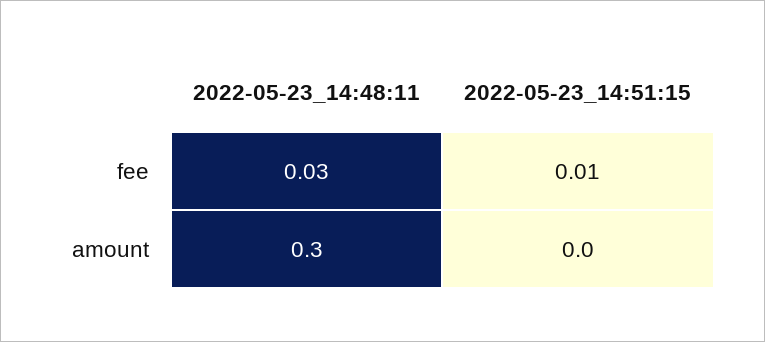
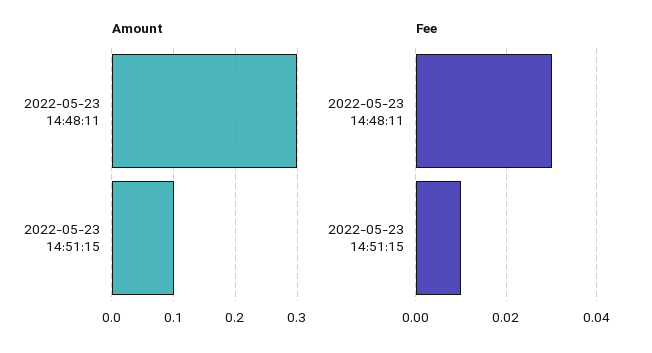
amount, 2022-05-23_14:51:15: 0 -> 0.1

